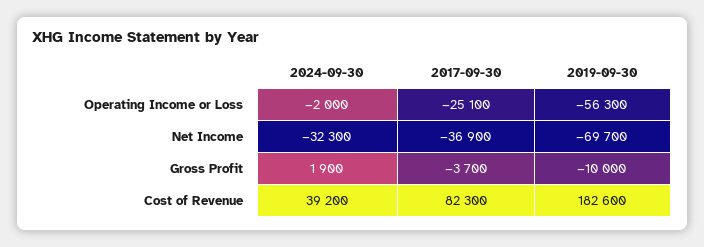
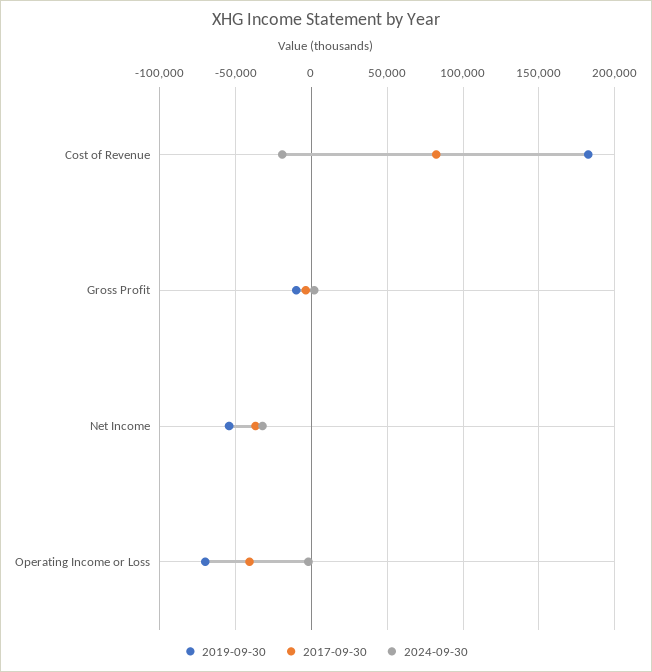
2017-09-30, Operating Income or Loss: -25100 -> -40000
2019-09-30, Operating Income or Loss: -56300 -> -70000
2019-09-30, Net Income: -69700 -> -55000
2024-09-30, Cost of Revenue: 39200 -> -20000

